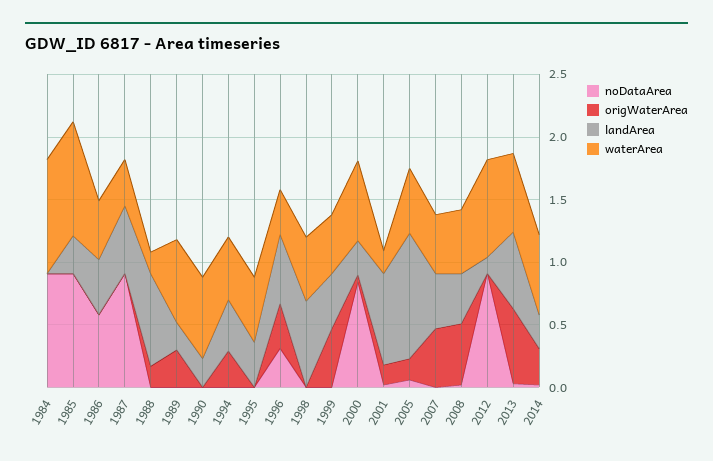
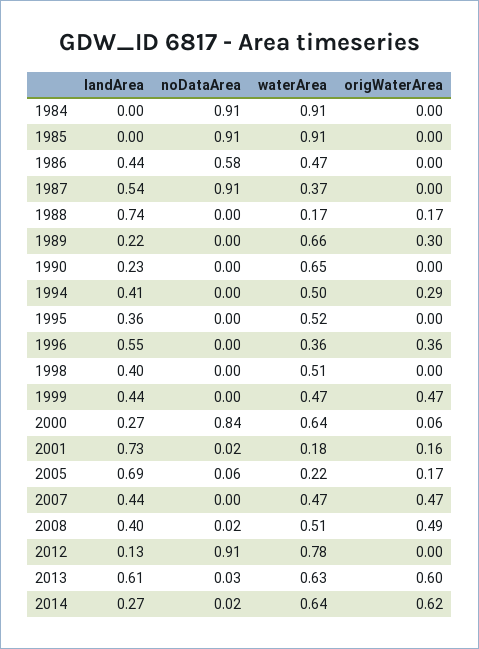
landArea, 1985: 0.3 -> 0
noDataArea, 1996: 0.3 -> 0
landArea, 1998: 0.7 -> 0.4
landArea, 2005: 1 -> 0.69
waterArea, 2005: 0.5 -> 0.22
origWaterArea, 2014: 0.3 -> 0.62

